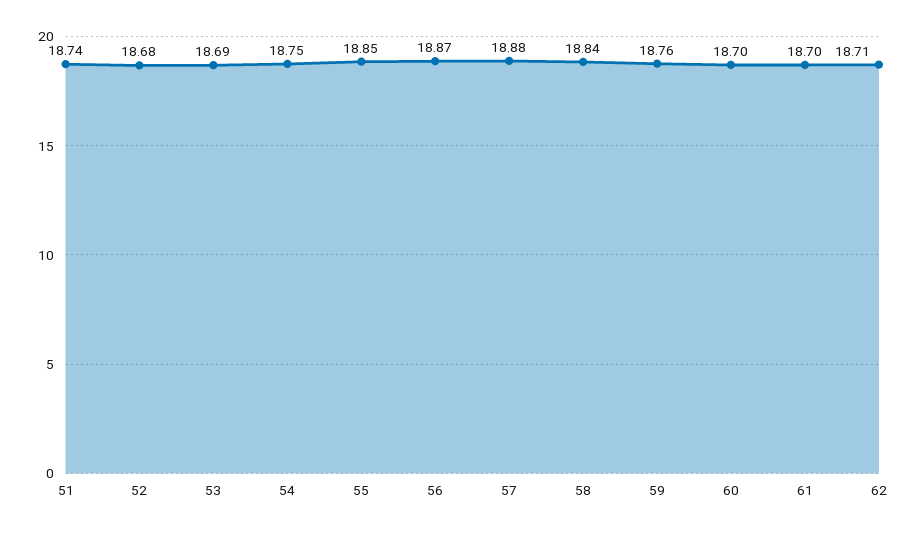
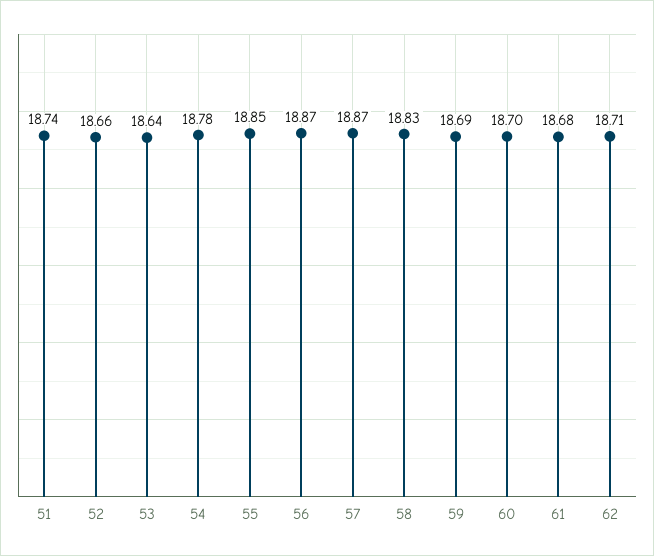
52: 18.68 -> 18.66
53: 18.69 -> 18.64
54: 18.75 -> 18.78
57: 18.88 -> 18.87
58: 18.84 -> 18.83
59: 18.76 -> 18.69
61: 18.7 -> 18.68

